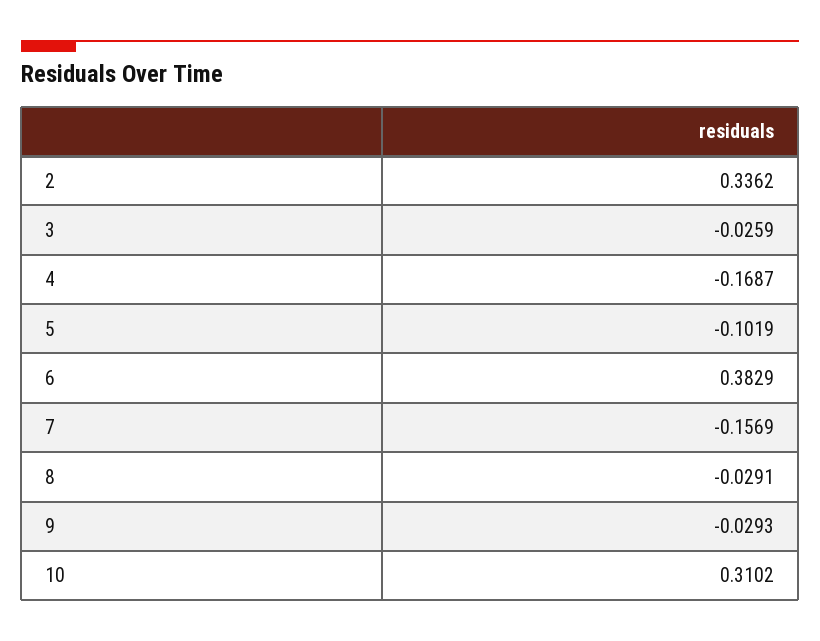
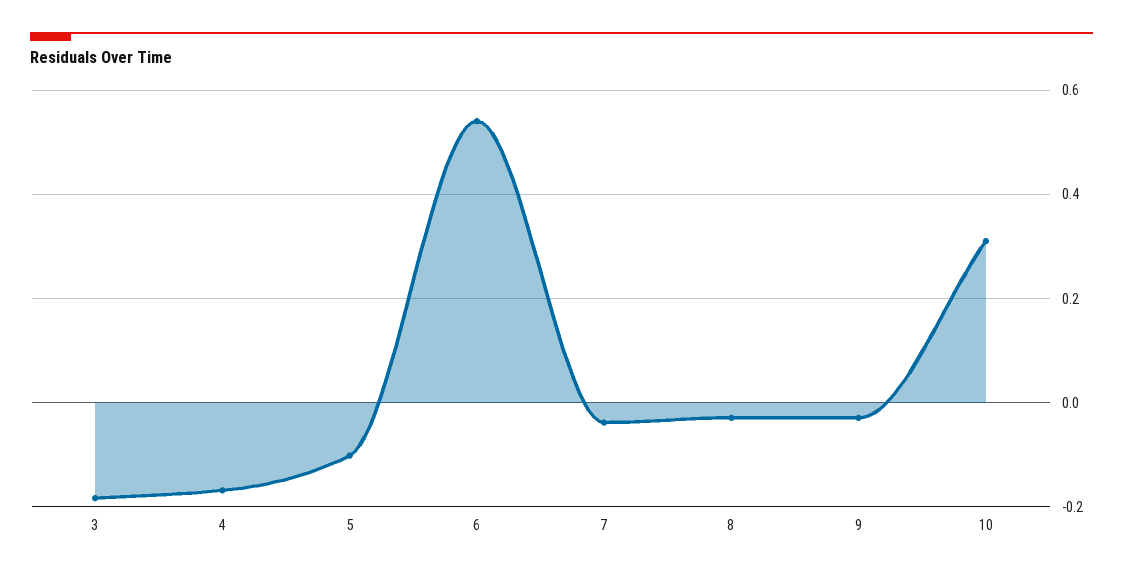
2: 0.3362 -> none
3: -0.0259 -> -0.18
6: 0.3829 -> 0.54
7: -0.1569 -> -0.04

